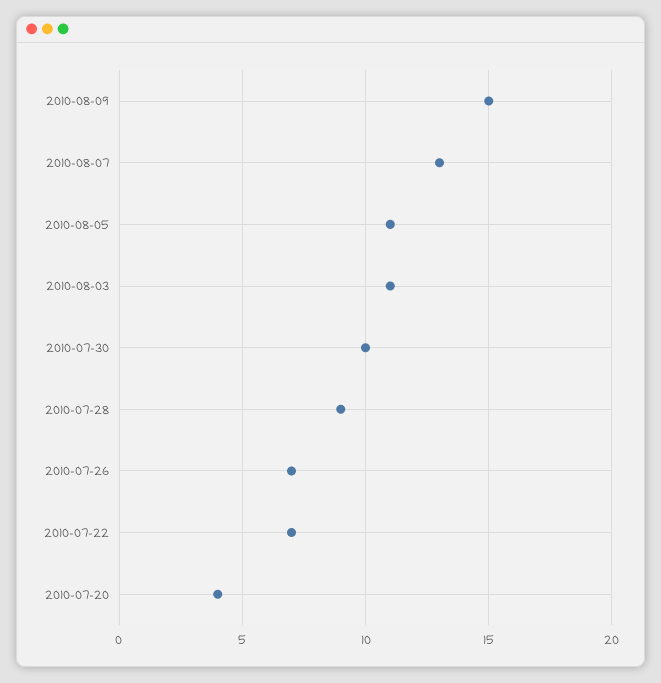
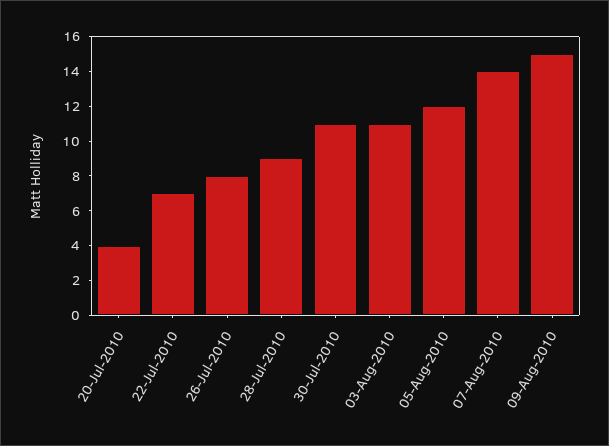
2010-08-07: 13 -> 14
2010-08-05: 11 -> 12
2010-07-30: 10 -> 11
2010-07-26: 7 -> 8

